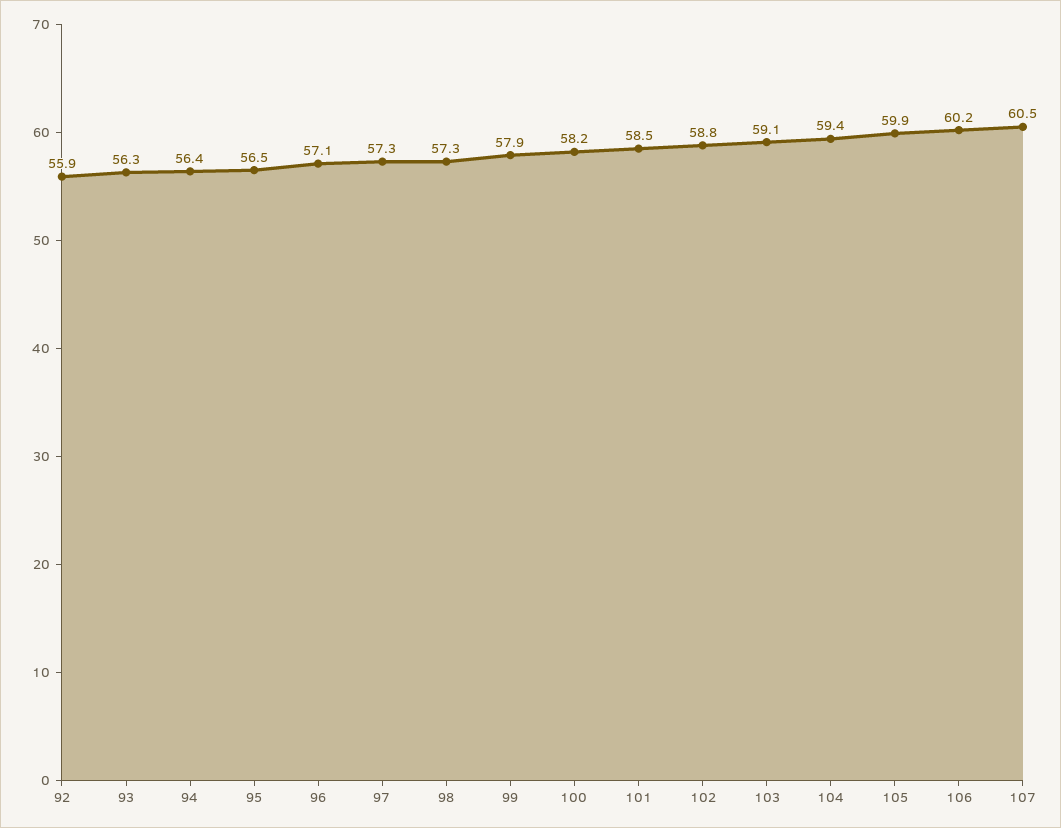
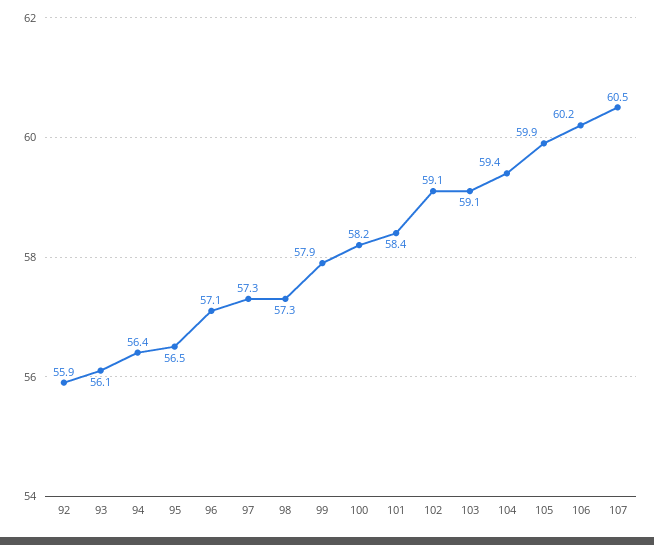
93: 56.3 -> 56.1
101: 58.5 -> 58.4
102: 58.8 -> 59.1

